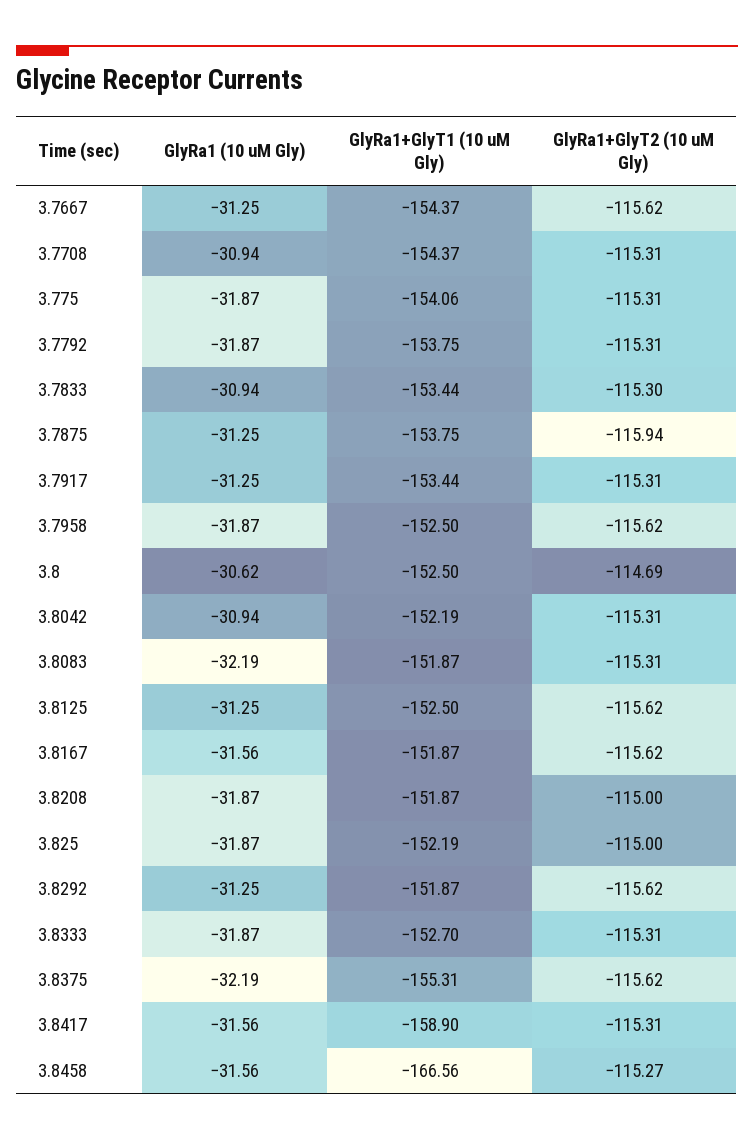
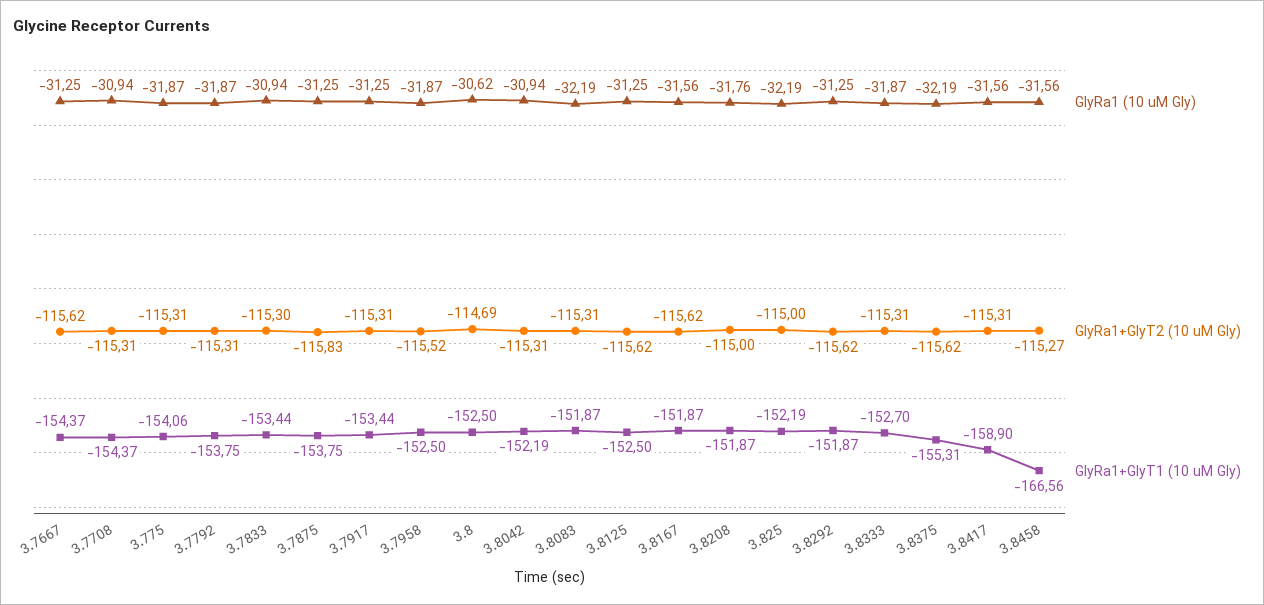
GlyRa1+GlyT2 (10 uM Gly), 3.7875: -115.94 -> -115.83
GlyRa1+GlyT2 (10 uM Gly), 3.7958: -115.62 -> -115.52
GlyRa1 (10 uM Gly), 3.8208: -31.87 -> -31.76
GlyRa1 (10 uM Gly), 3.825: -31.87 -> -32.19

